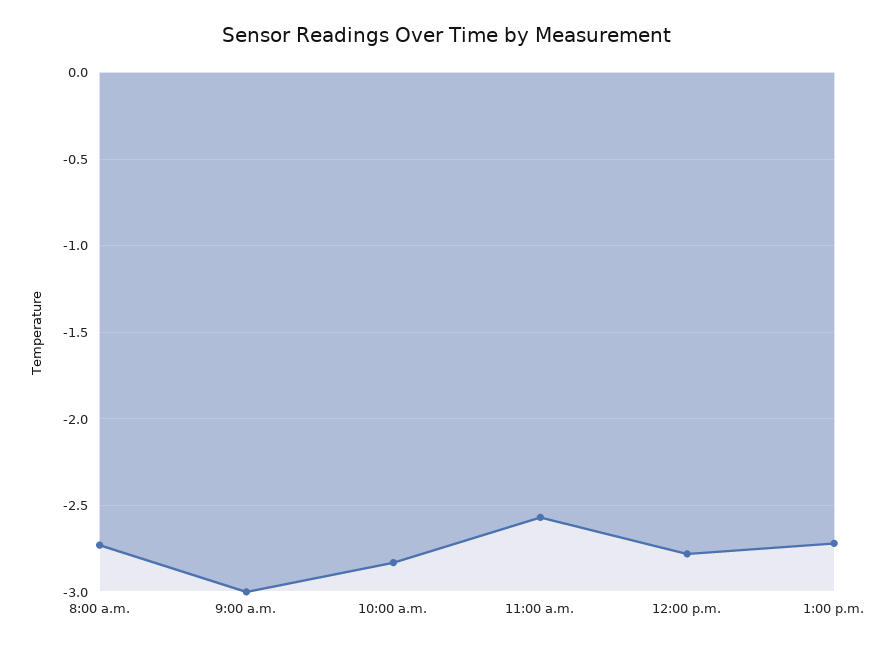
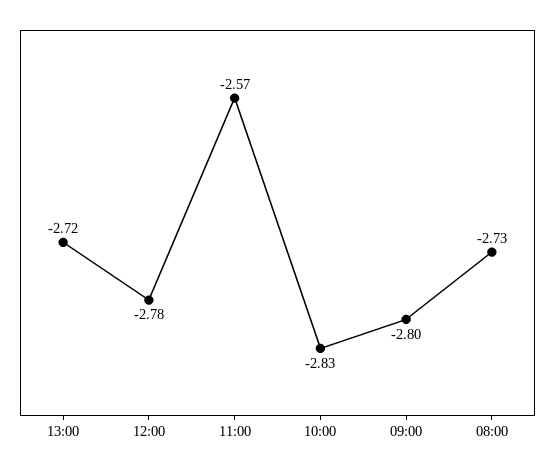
9:00 a.m.: -3 -> -2.8

